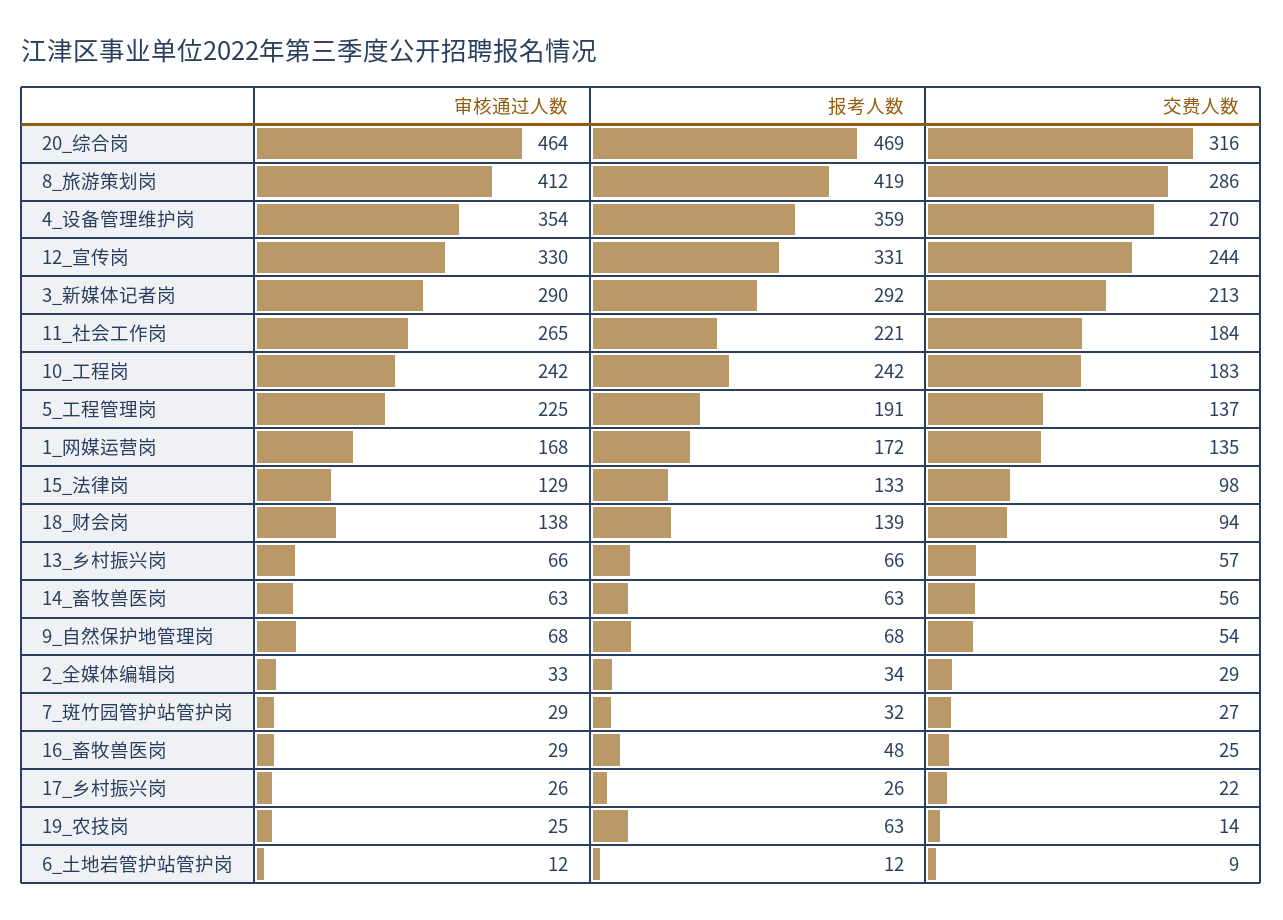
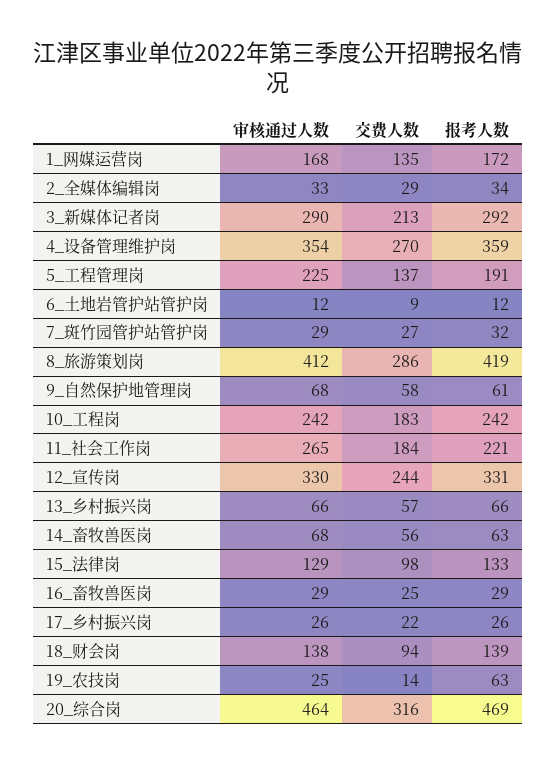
审核通过人数, 14_畜牧兽医岗: 63 -> 68
报考人数, 9_自然保护地管理岗: 68 -> 61
交费人数, 9_自然保护地管理岗: 54 -> 58
报考人数, 16_畜牧兽医岗: 48 -> 29

